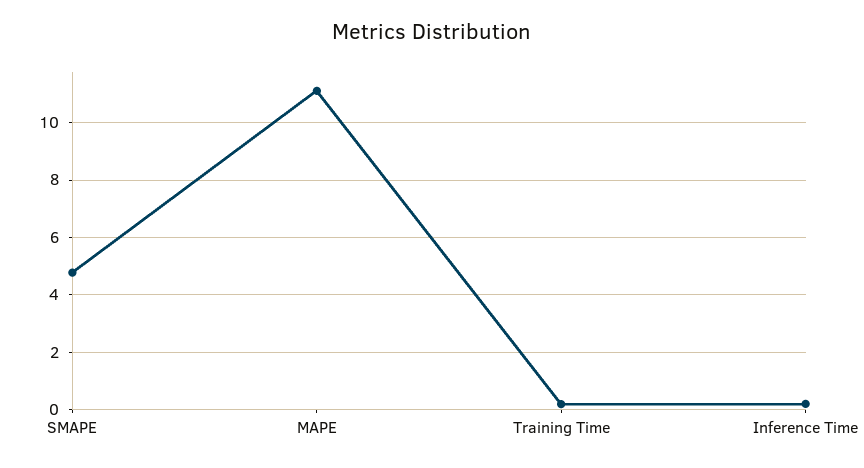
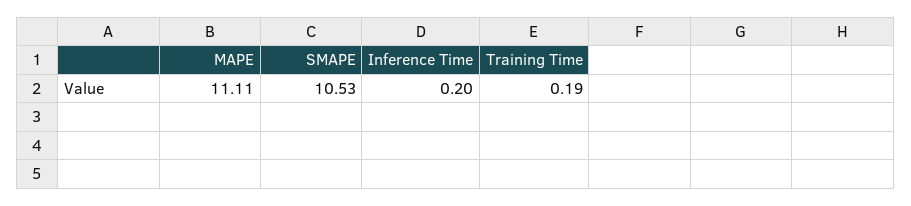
SMAPE: 4.75 -> 10.53

